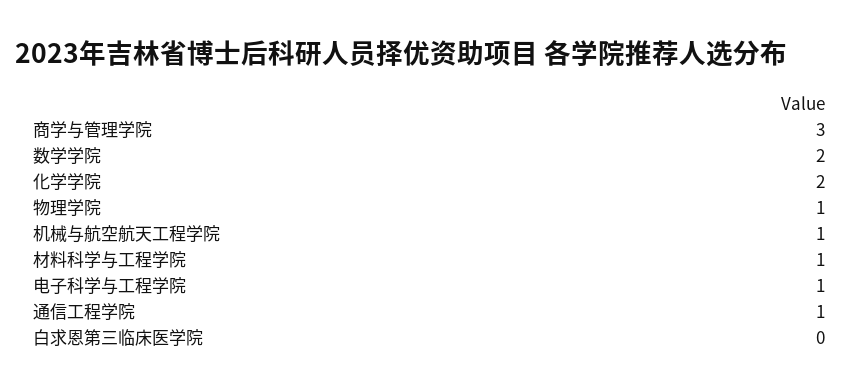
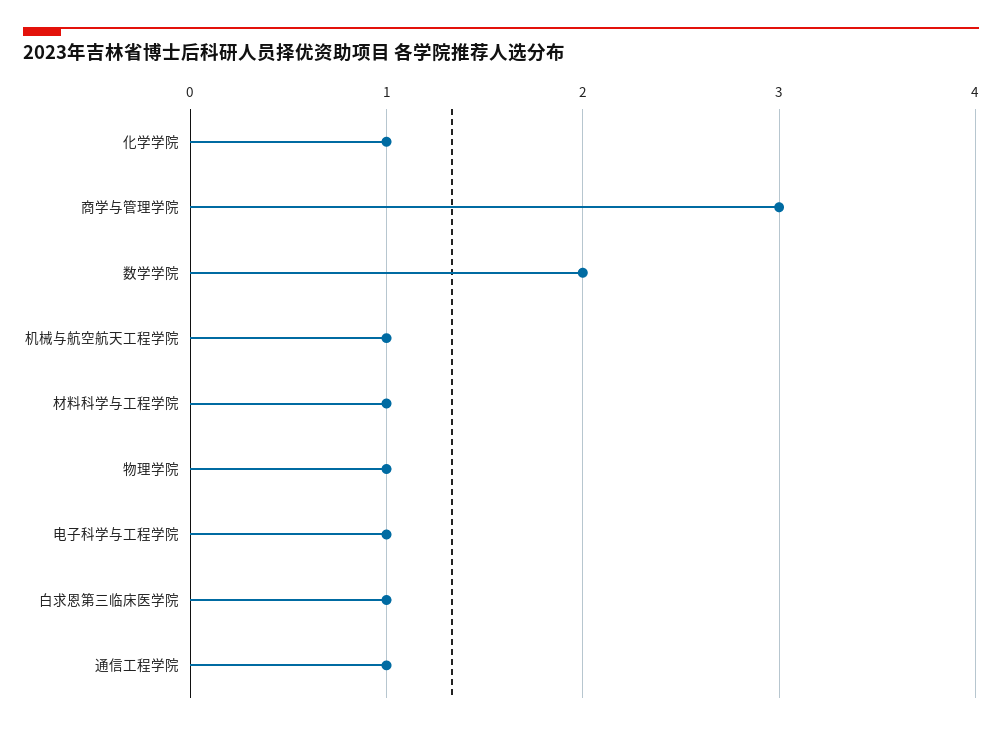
化学学院: 2 -> 1
白求恩第三临床医学院: 0 -> 1

